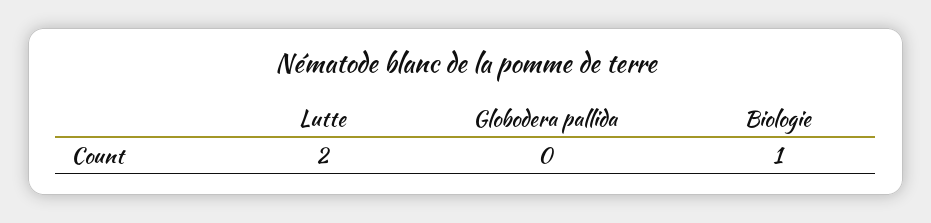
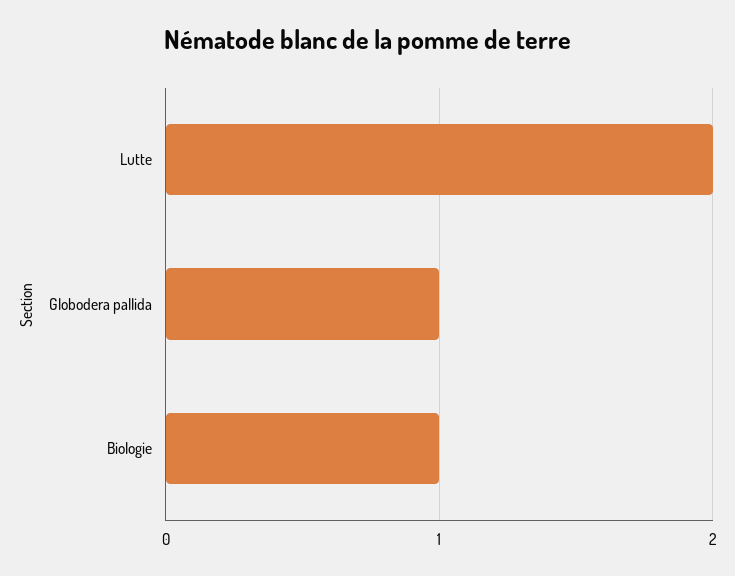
Globodera pallida: 0 -> 1

